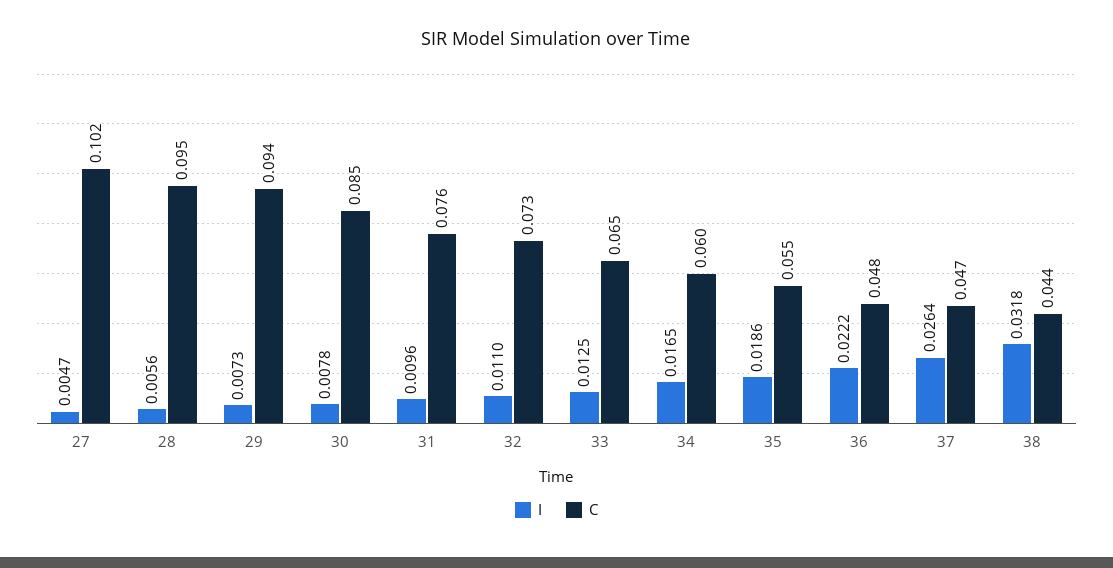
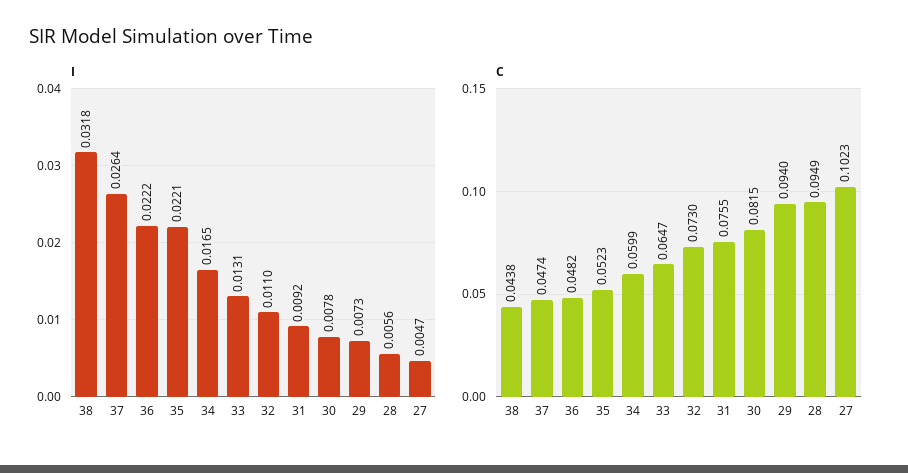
C, 30: 0.085 -> 0.0815
I, 31: 0.0096 -> 0.0092
I, 33: 0.0125 -> 0.0131
I, 35: 0.0186 -> 0.0221
C, 35: 0.055 -> 0.0523

